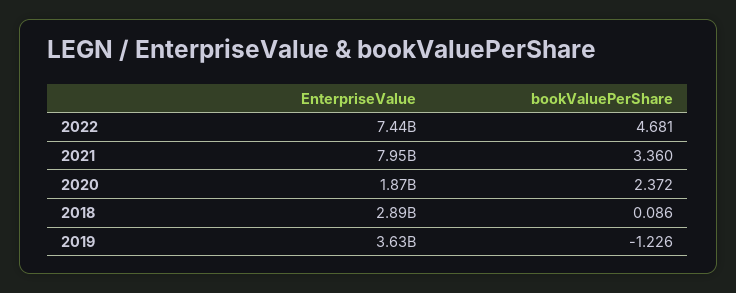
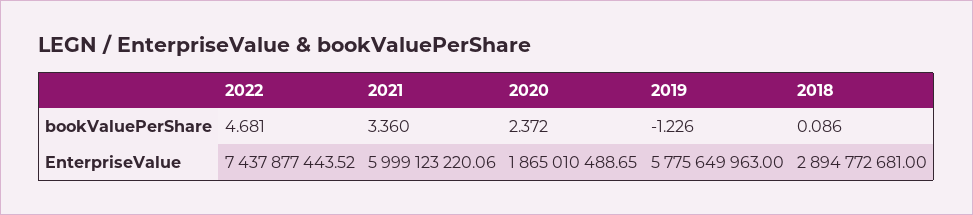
EnterpriseValue, 2021: 7950000000 -> 5999123220.06
EnterpriseValue, 2019: 3630000000 -> 5775649963

